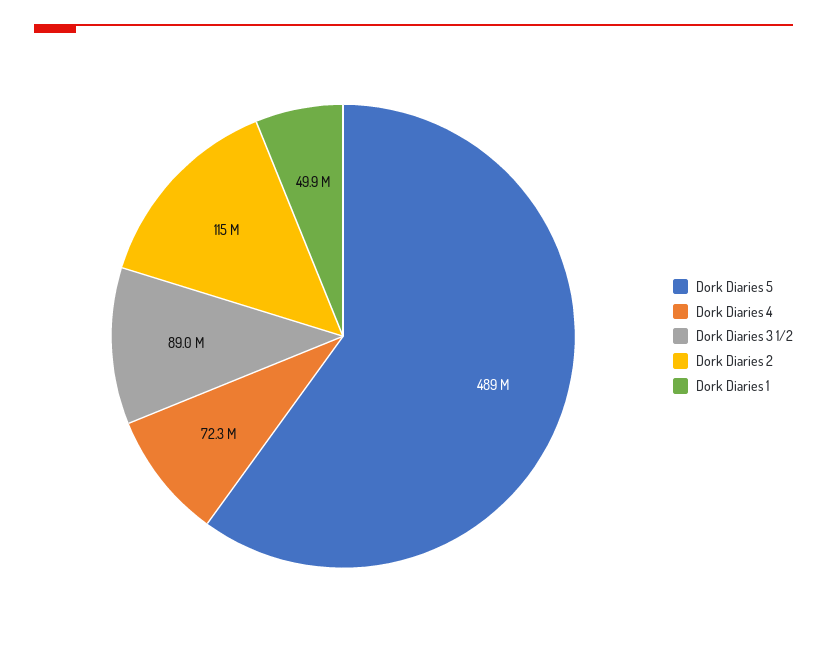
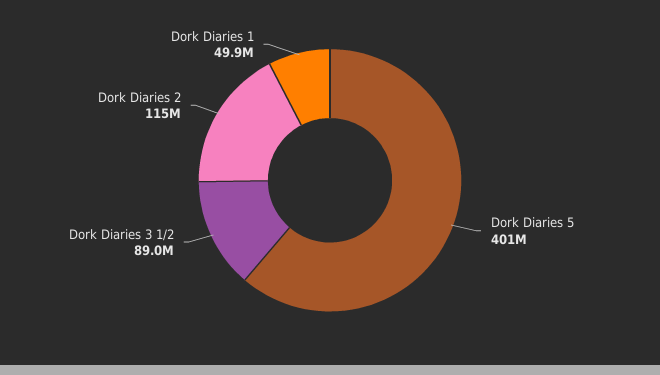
Dork Diaries 5: 489000000 -> 401000000
Dork Diaries 4: 72300000 -> none

